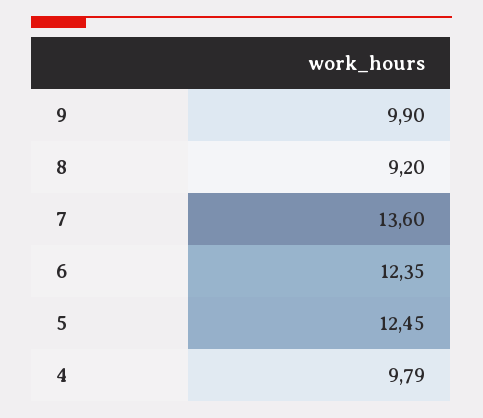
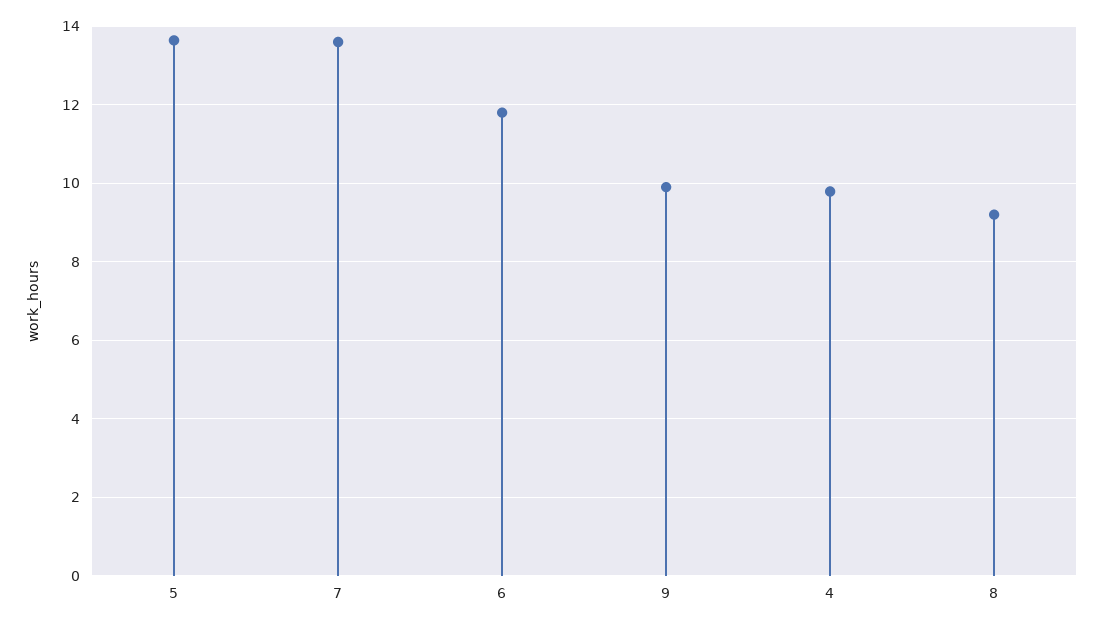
6: 12.35 -> 11.8
5: 12.45 -> 13.6

